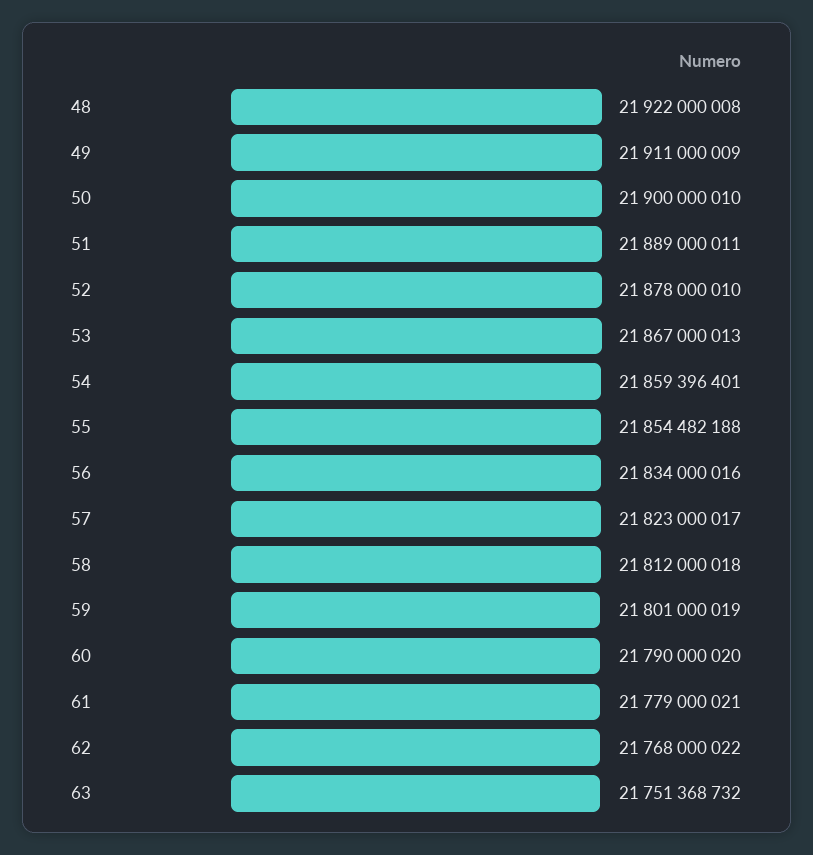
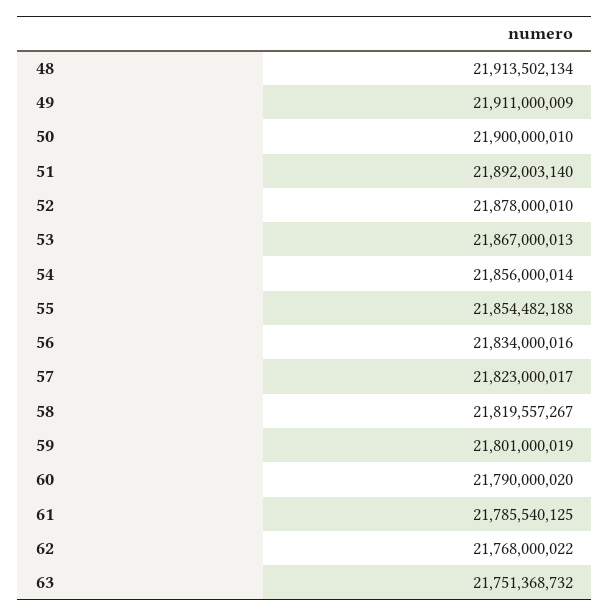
48: 21922000008 -> 21913502134
51: 21889000011 -> 21892003140
54: 21859396401 -> 21856000014
58: 21812000018 -> 21819557267
61: 21779000021 -> 21785540125

